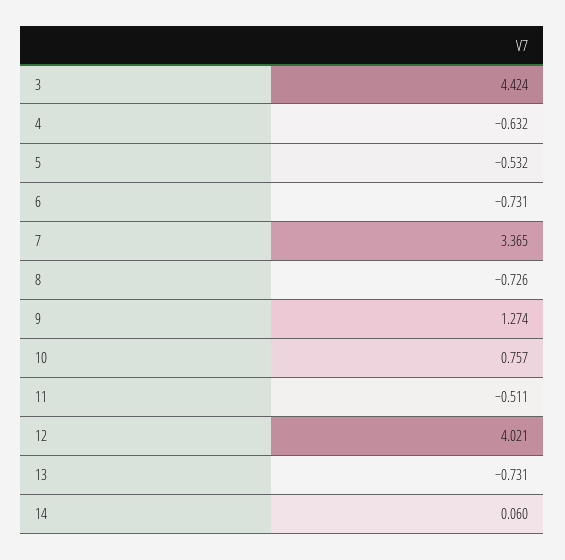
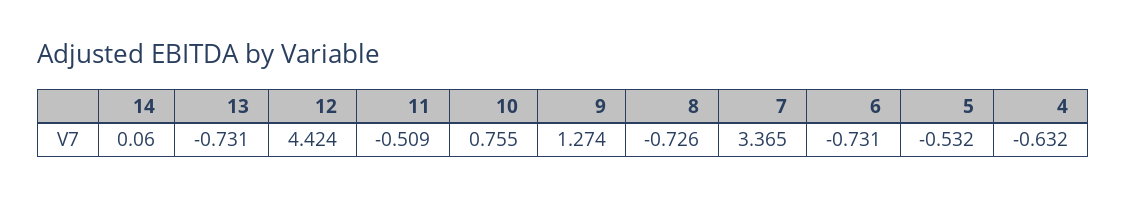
3: 4.424 -> none
10: 0.757 -> 0.755
11: -0.511 -> -0.509
12: 4.021 -> 4.424

